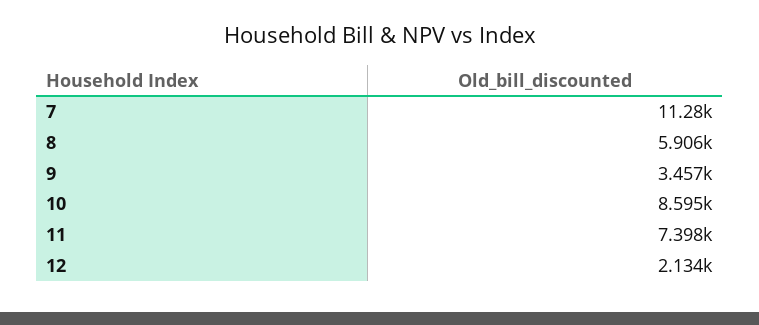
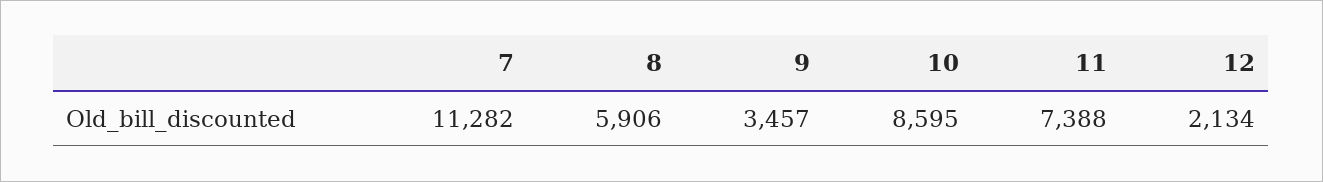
11: 7398 -> 7388

